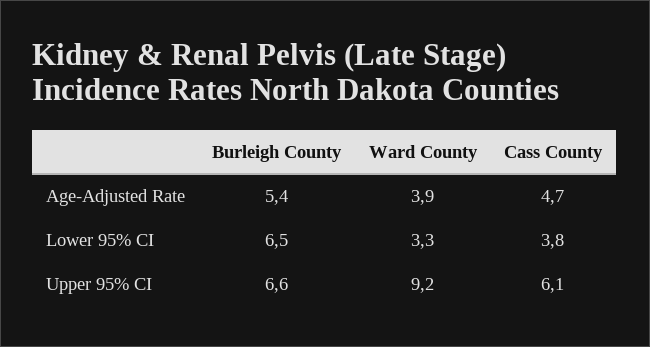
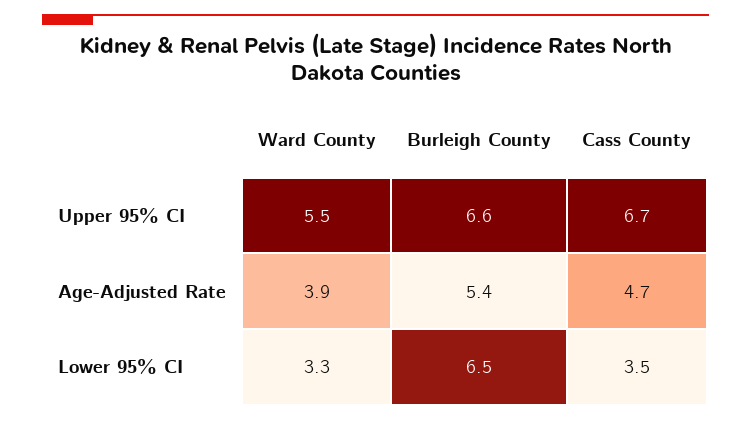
Cass County, Lower 95% CI: 3.8 -> 3.5
Ward County, Upper 95% CI: 9.2 -> 5.5
Cass County, Upper 95% CI: 6.1 -> 6.7

